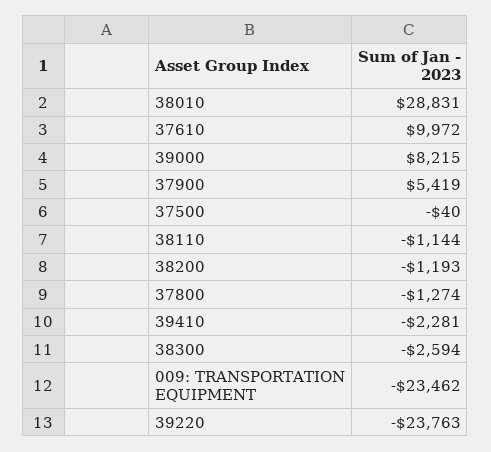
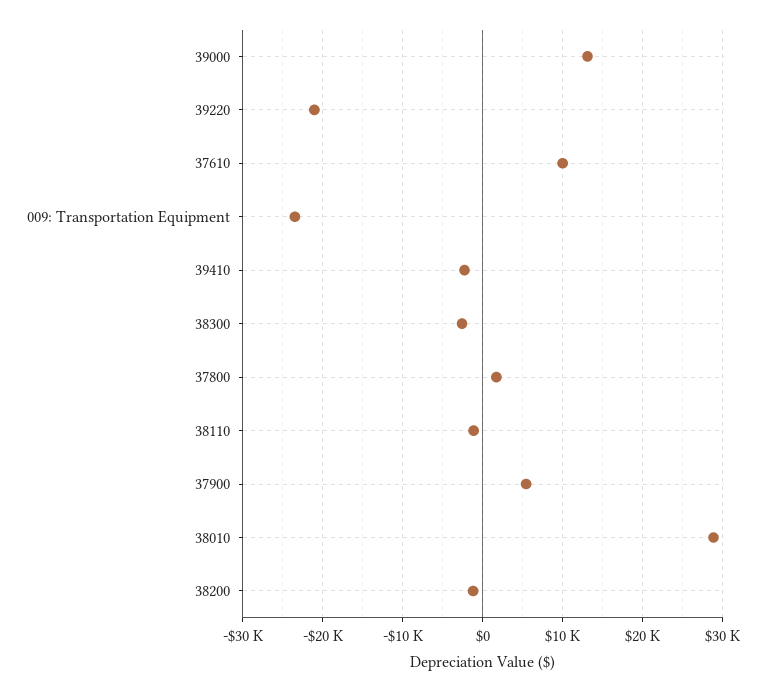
39000: 8215 -> 13000
37500: -40 -> none
37800: -1274 -> 2000
39220: -23763 -> -21000

